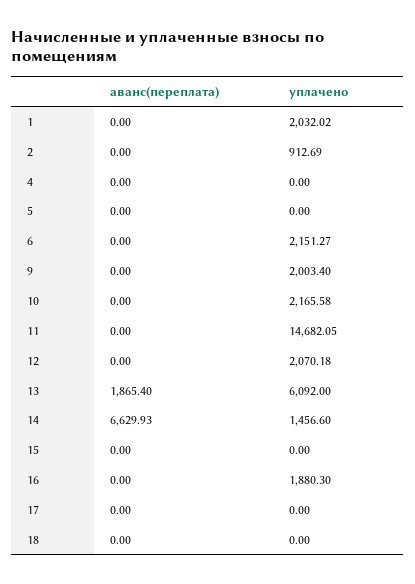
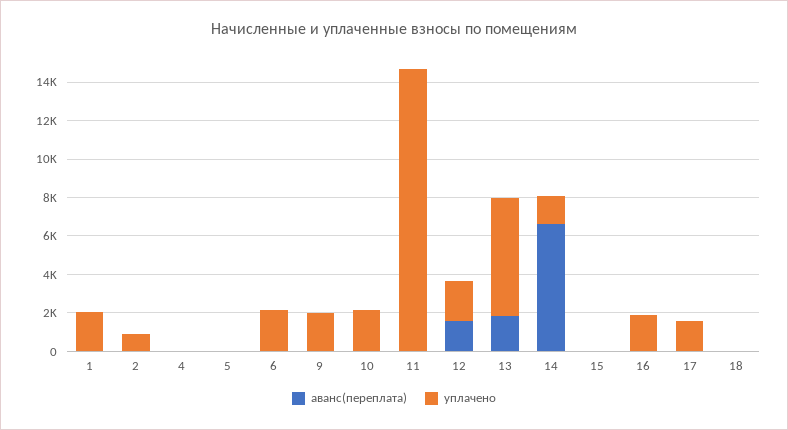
аванс(переплата), 12: 0 -> 1500
уплачено, 17: 0 -> 1500

